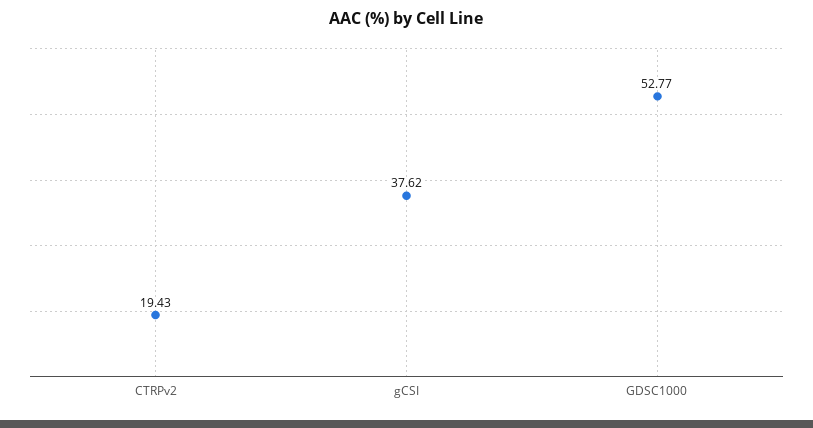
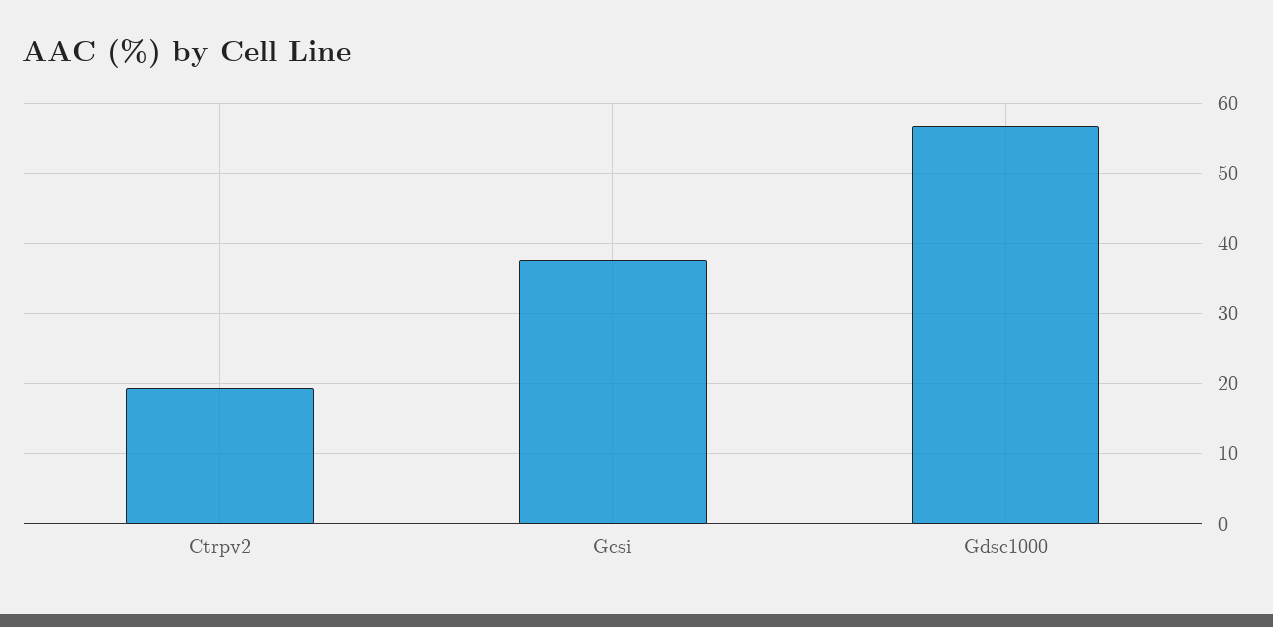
GDSC1000: 52.77 -> 57

